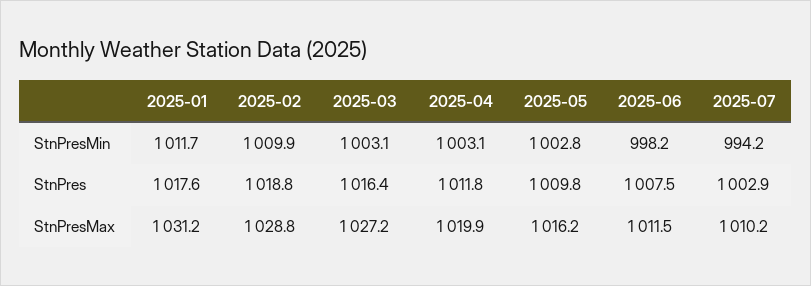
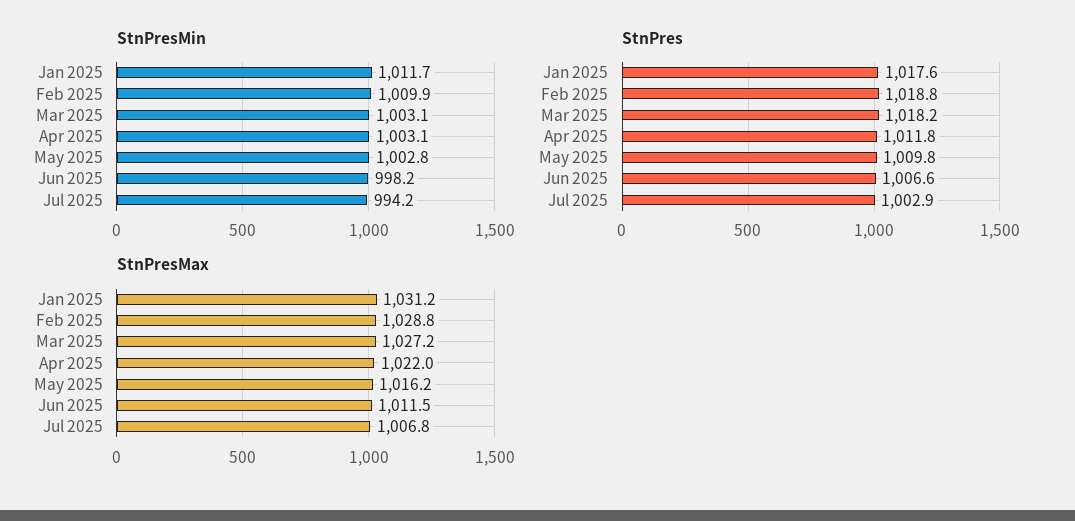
StnPres, 2025-03: 1016.4 -> 1018.2
StnPres, 2025-06: 1007.5 -> 1006.6
StnPresMax, 2025-04: 1019.9 -> 1022
StnPresMax, 2025-07: 1010.2 -> 1006.8

